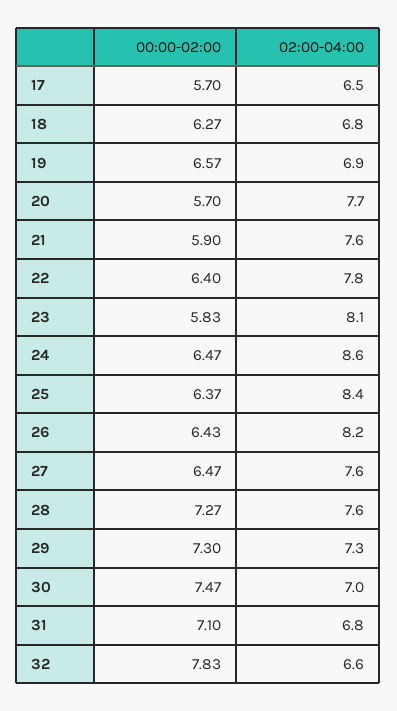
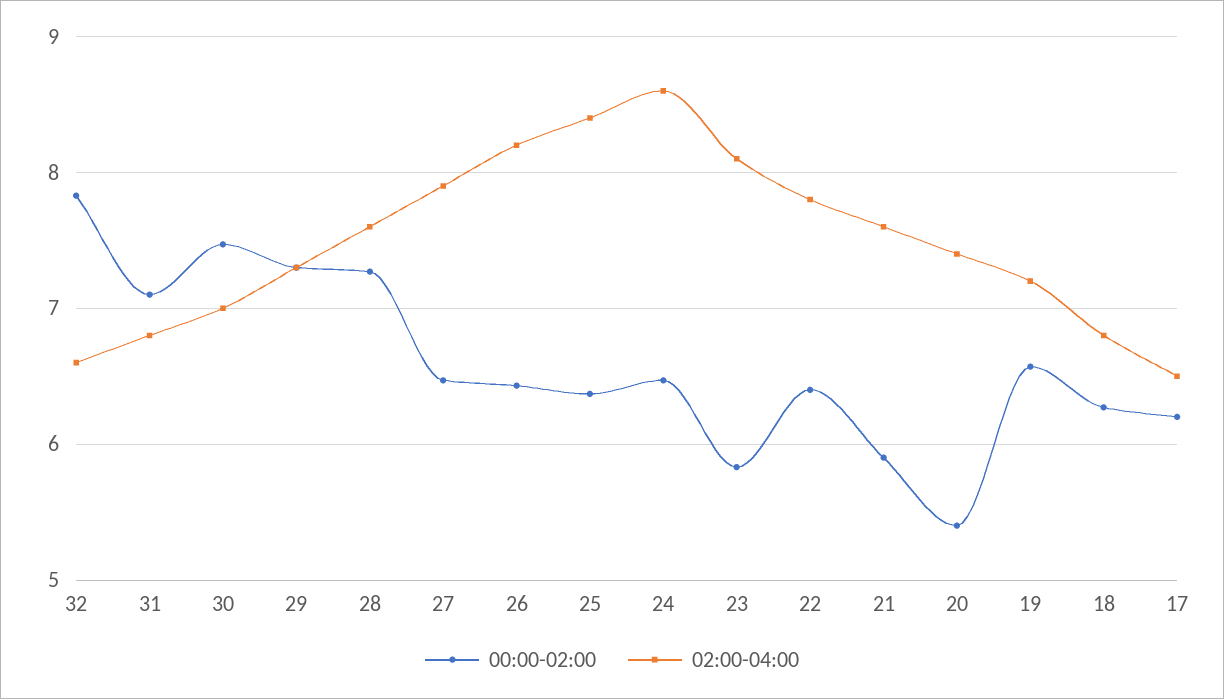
00:00-02:00, 17: 5.7 -> 6.2
02:00-04:00, 19: 6.9 -> 7.2
00:00-02:00, 20: 5.7 -> 5.4
02:00-04:00, 20: 7.7 -> 7.4
02:00-04:00, 27: 7.6 -> 7.9

